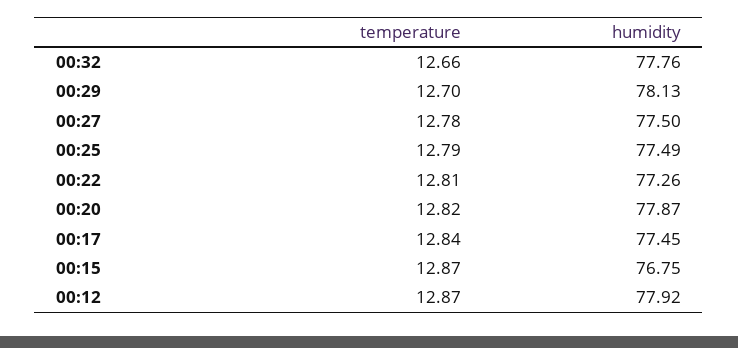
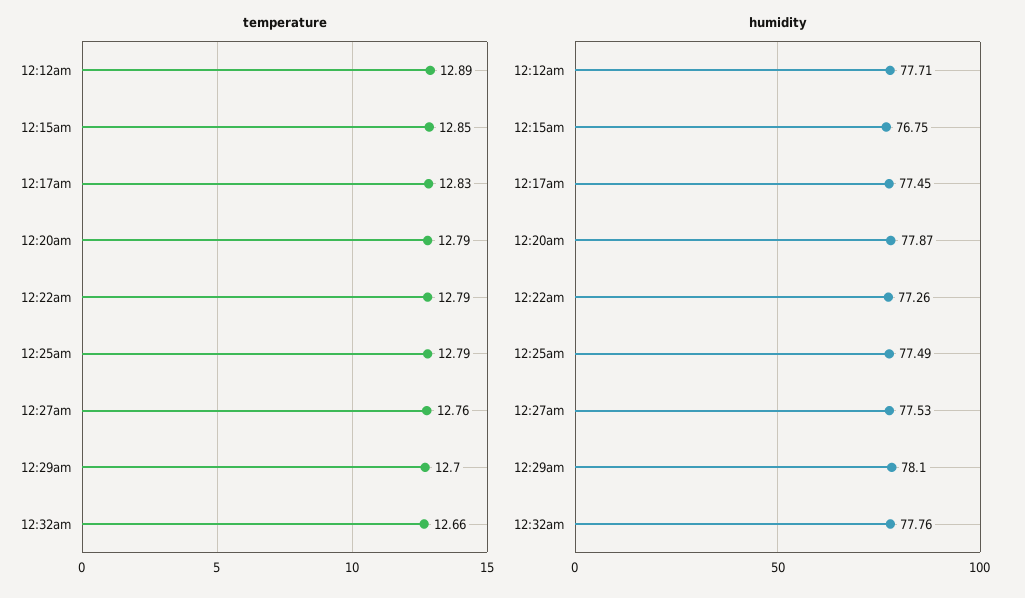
humidity, 00:29: 78.13 -> 78.1
temperature, 00:27: 12.78 -> 12.76
humidity, 00:27: 77.5 -> 77.53
temperature, 00:22: 12.81 -> 12.79
temperature, 00:20: 12.82 -> 12.79
temperature, 00:17: 12.84 -> 12.83
temperature, 00:15: 12.87 -> 12.85
temperature, 00:12: 12.87 -> 12.89
humidity, 00:12: 77.92 -> 77.71

